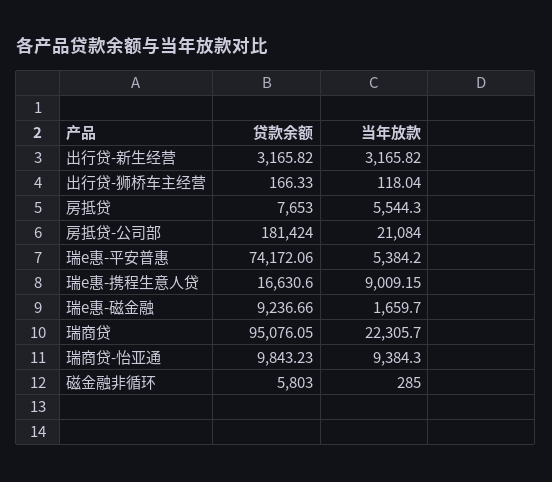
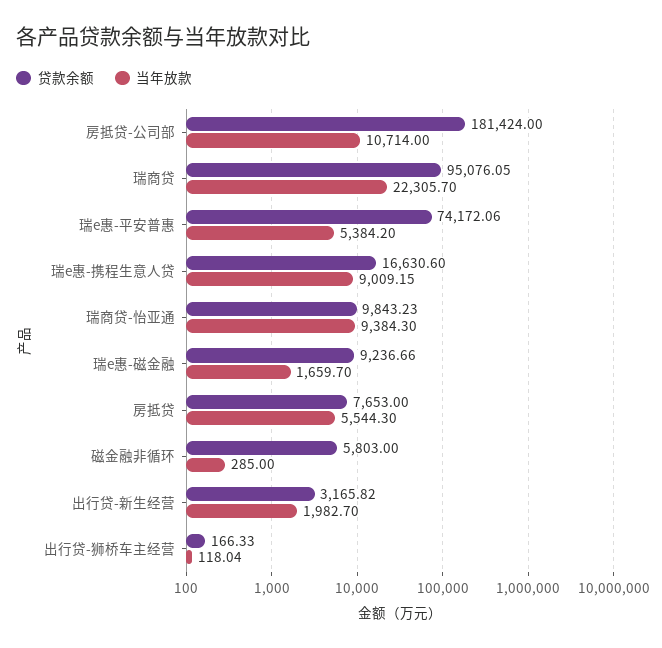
当年放款, 出行贷-新生经营: 3165.82 -> 1982.7
当年放款, 房抵贷-公司部: 21084 -> 10714

